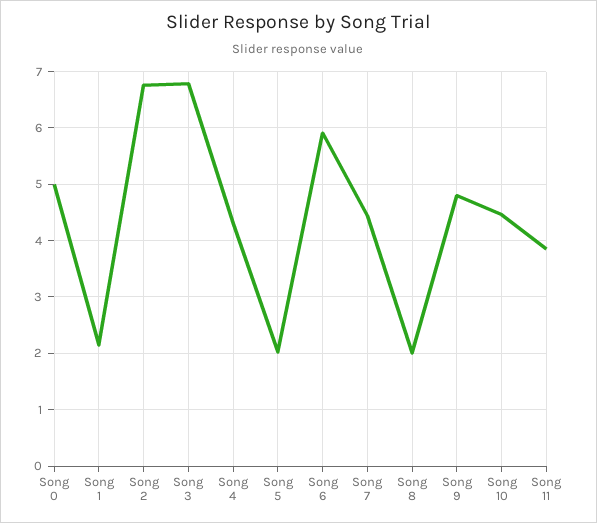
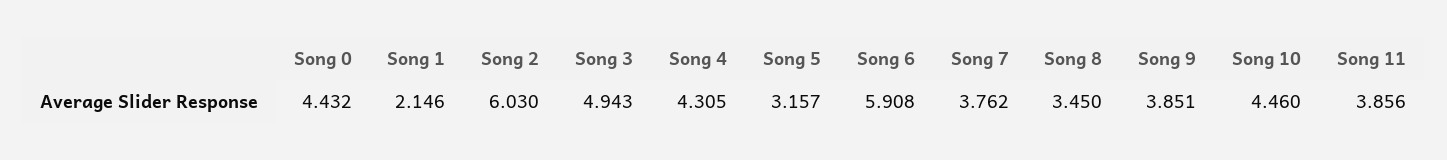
Song 0: 5 -> 4.432
Song 2: 6.8 -> 6.03
Song 3: 6.8 -> 4.943
Song 5: 2 -> 3.157
Song 7: 4.4 -> 3.762
Song 8: 2 -> 3.45
Song 9: 4.8 -> 3.851

